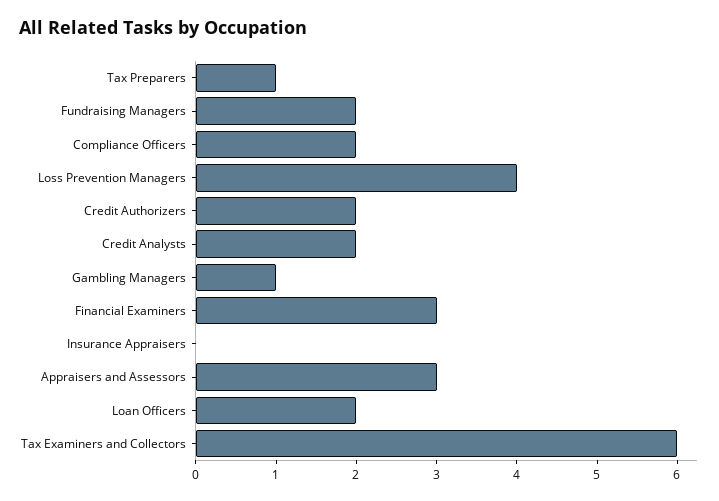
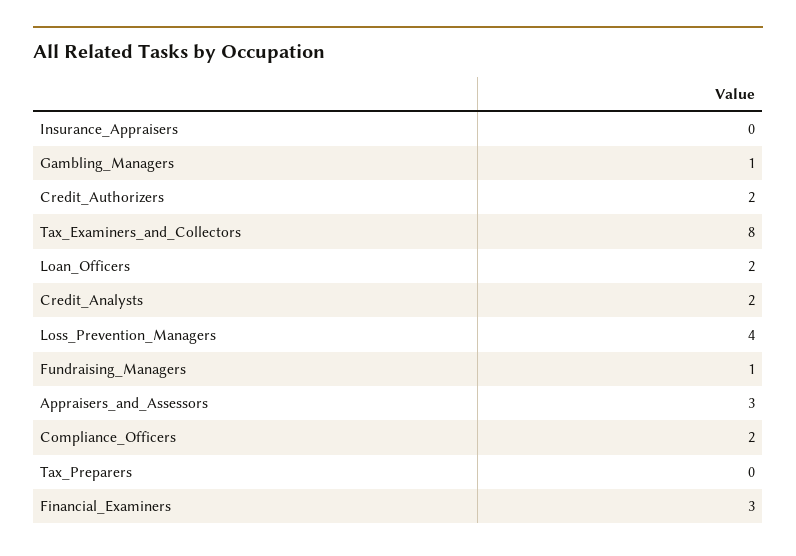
Tax Preparers: 1 -> 0
Fundraising Managers: 2 -> 1
Tax Examiners and Collectors: 6 -> 8

